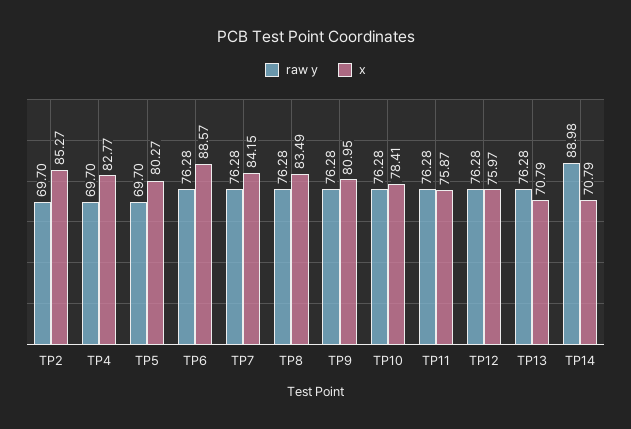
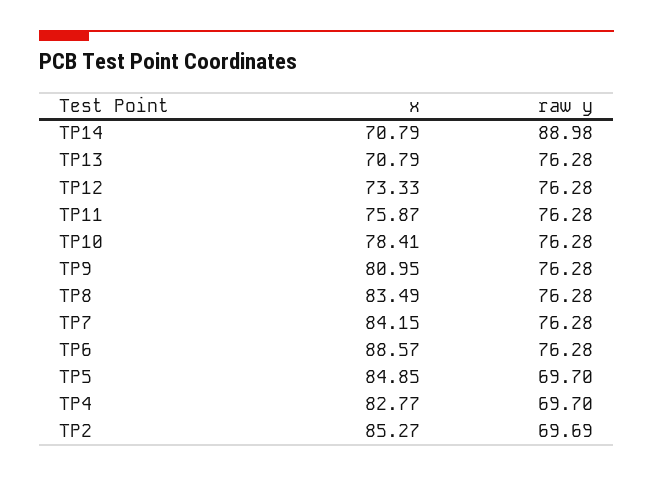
raw y, TP2: 69.7 -> 69.69
x, TP5: 80.27 -> 84.85
x, TP12: 75.97 -> 73.33

